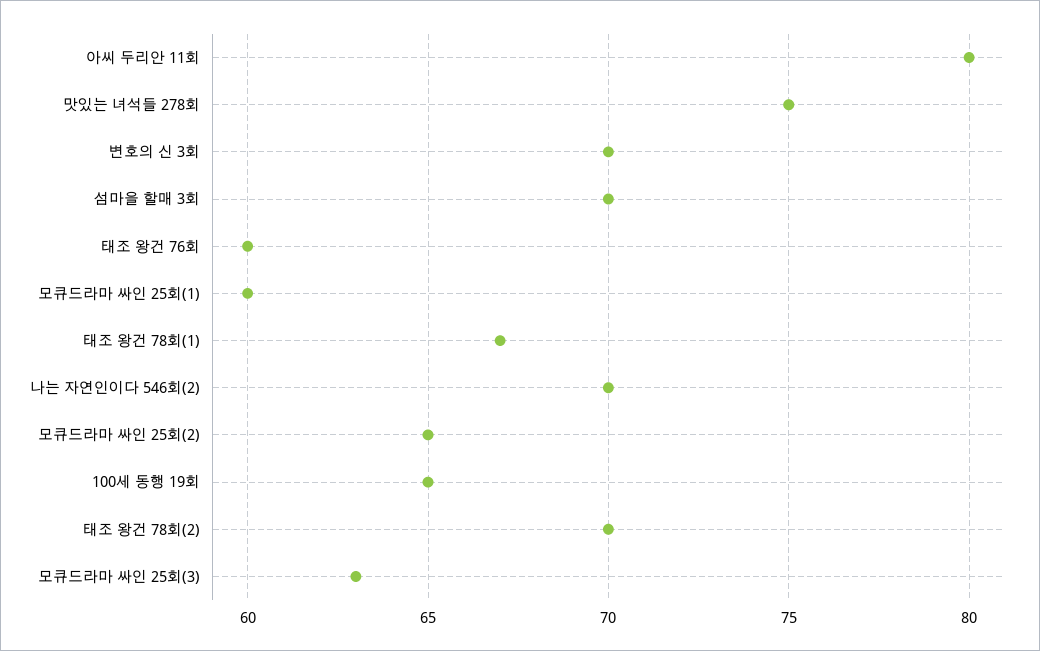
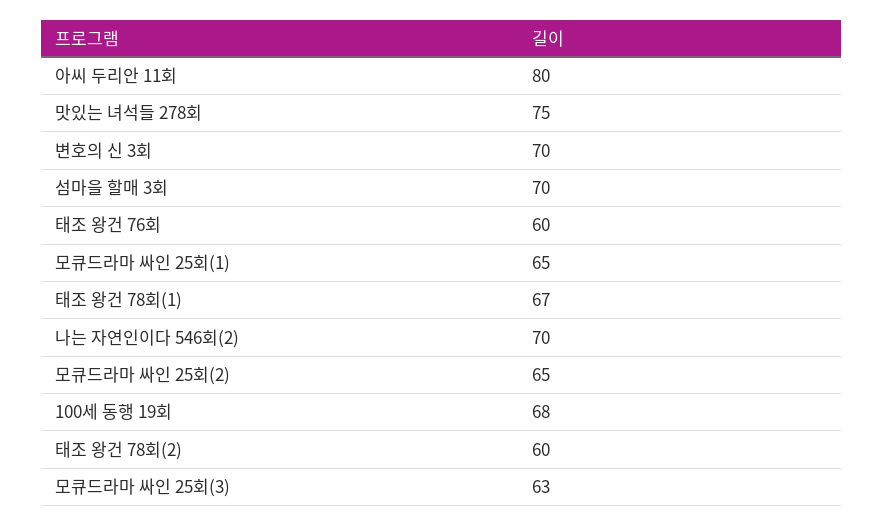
모큐드라마 싸인 25회(1): 60 -> 65
100세 동행 19회: 65 -> 68
태조 왕건 78회(2): 70 -> 60

